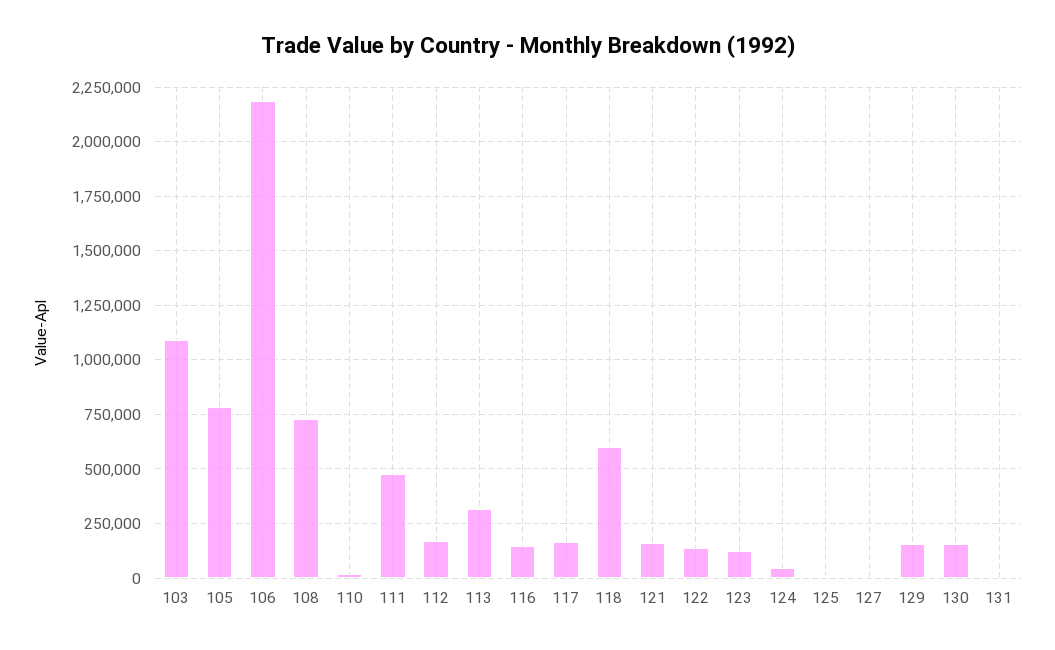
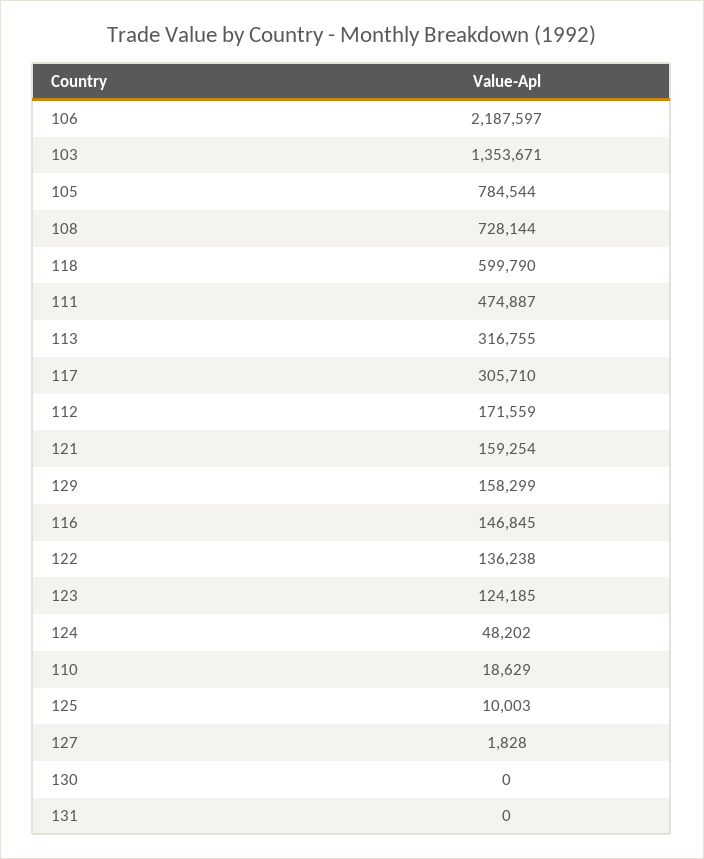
103: 1100000 -> 1353671
117: 150000 -> 305710
130: 150000 -> 0

